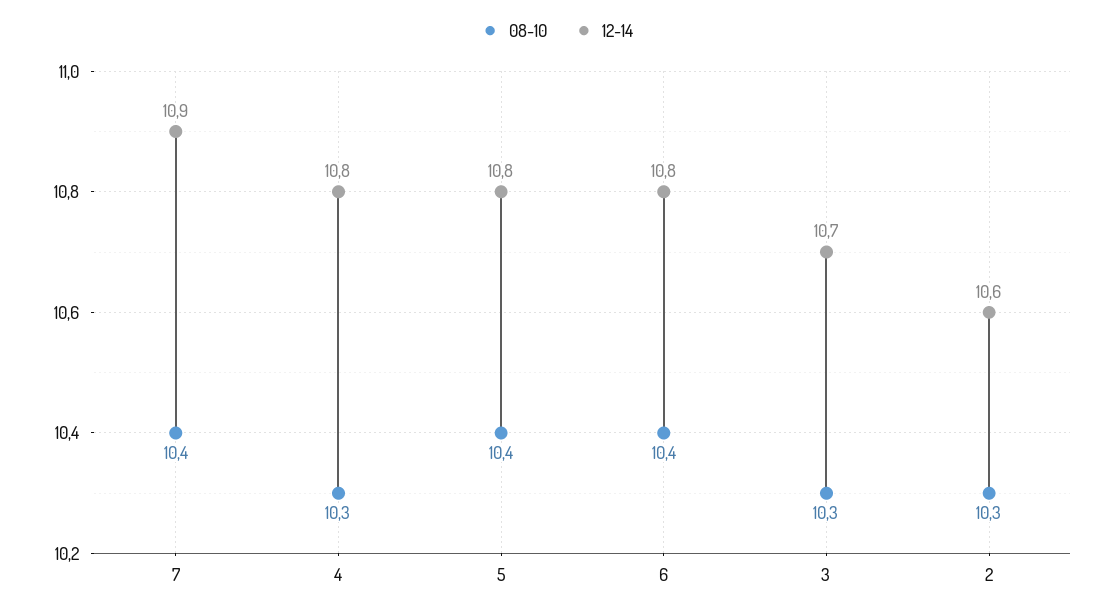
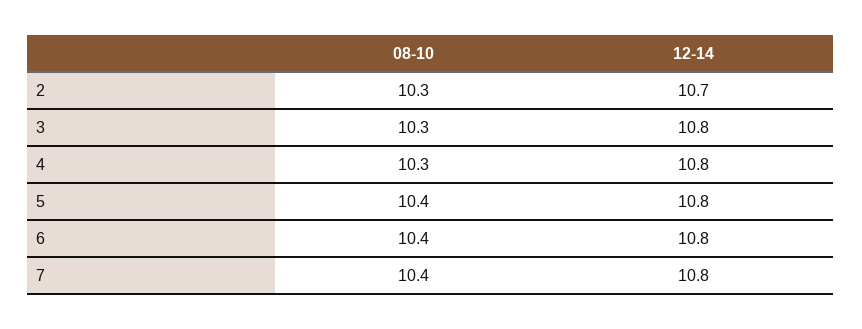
12-14, 7: 10.9 -> 10.8
12-14, 3: 10.7 -> 10.8
12-14, 2: 10.6 -> 10.7

